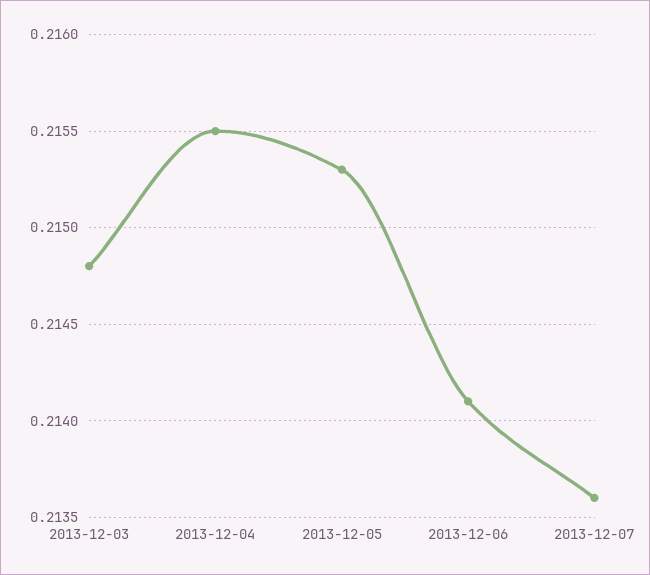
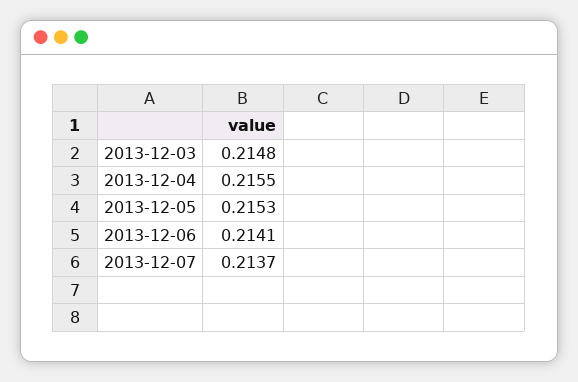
2013-12-07: 0.2136 -> 0.2137

